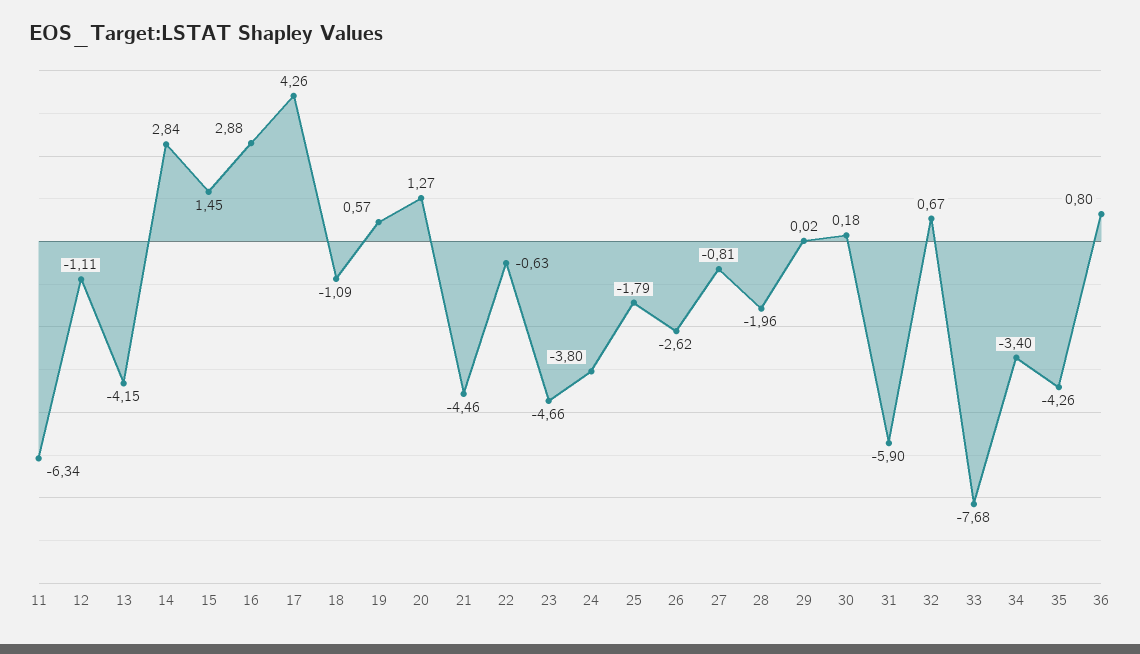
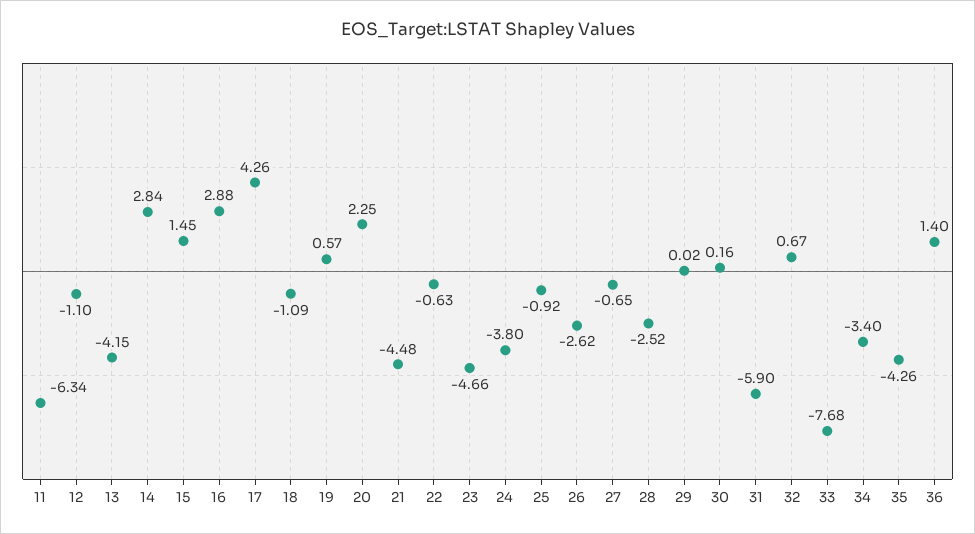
12: -1.11 -> -1.1
20: 1.27 -> 2.25
21: -4.46 -> -4.48
25: -1.79 -> -0.92
27: -0.81 -> -0.65
28: -1.96 -> -2.52
30: 0.18 -> 0.16
36: 0.8 -> 1.4

